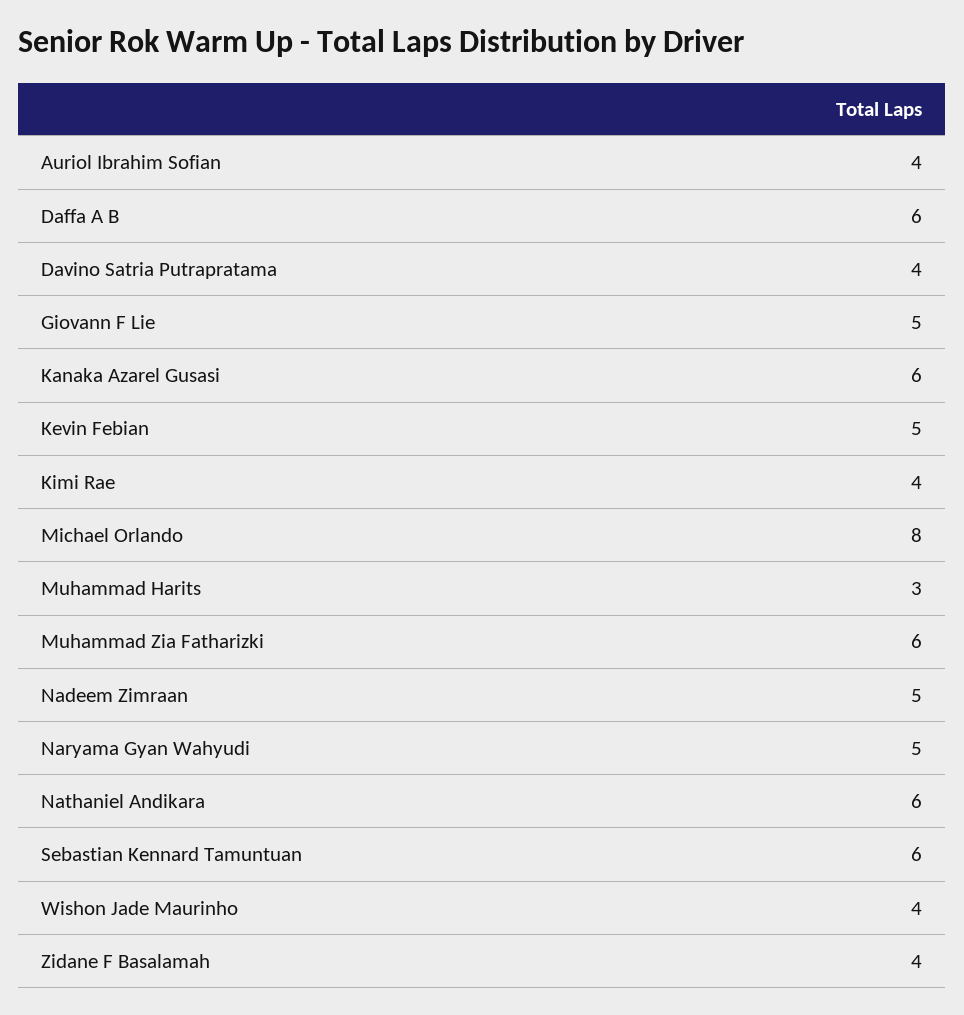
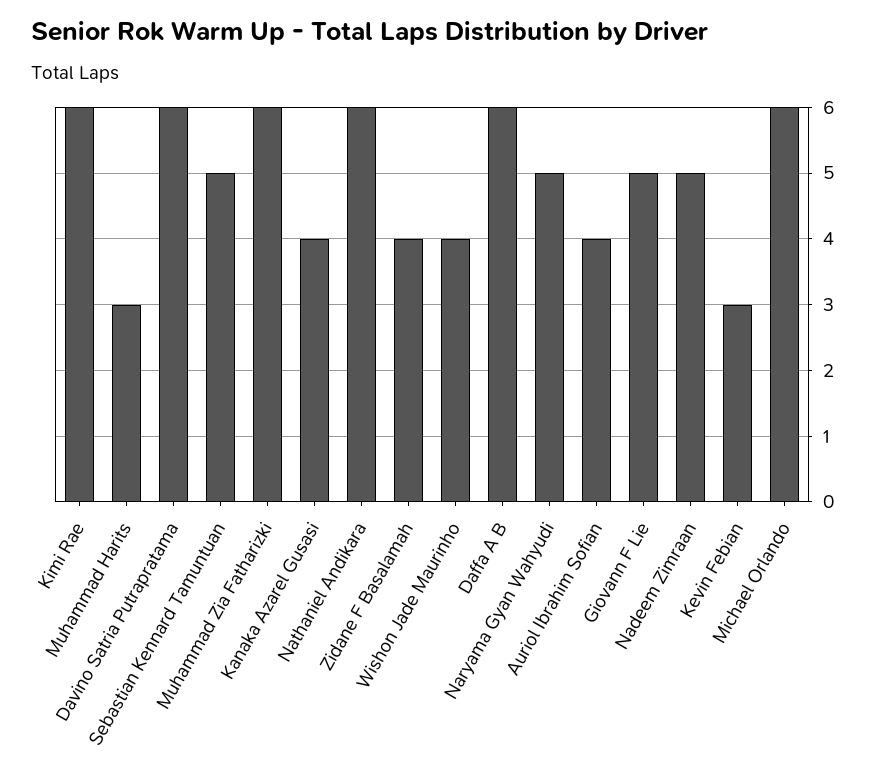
Davino Satria Putrapratama: 4 -> 6
Kanaka Azarel Gusasi: 6 -> 4
Kevin Febian: 5 -> 3
Kimi Rae: 4 -> 6
Michael Orlando: 8 -> 6
Sebastian Kennard Tamuntuan: 6 -> 5

